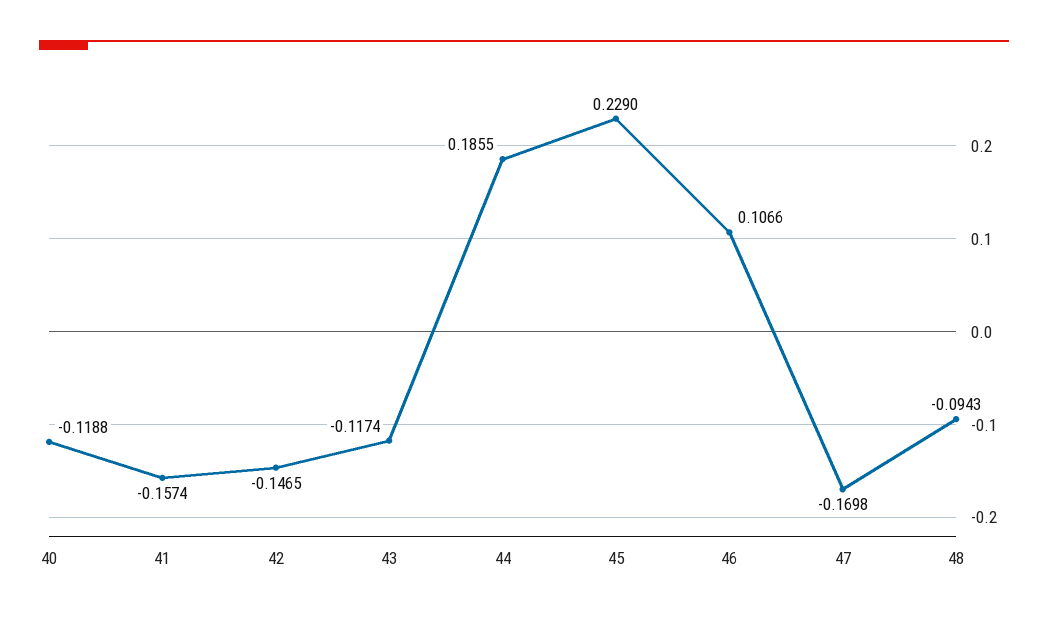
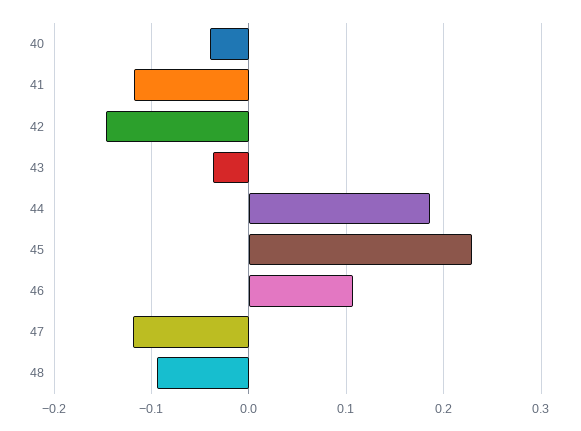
40: -0.1188 -> -0.04
41: -0.1574 -> -0.12
43: -0.1174 -> -0.04
47: -0.1698 -> -0.12

